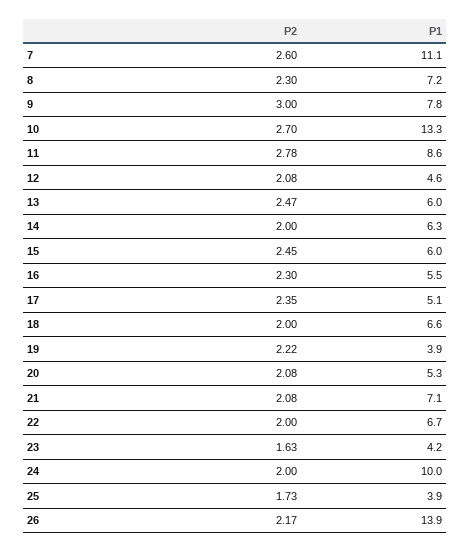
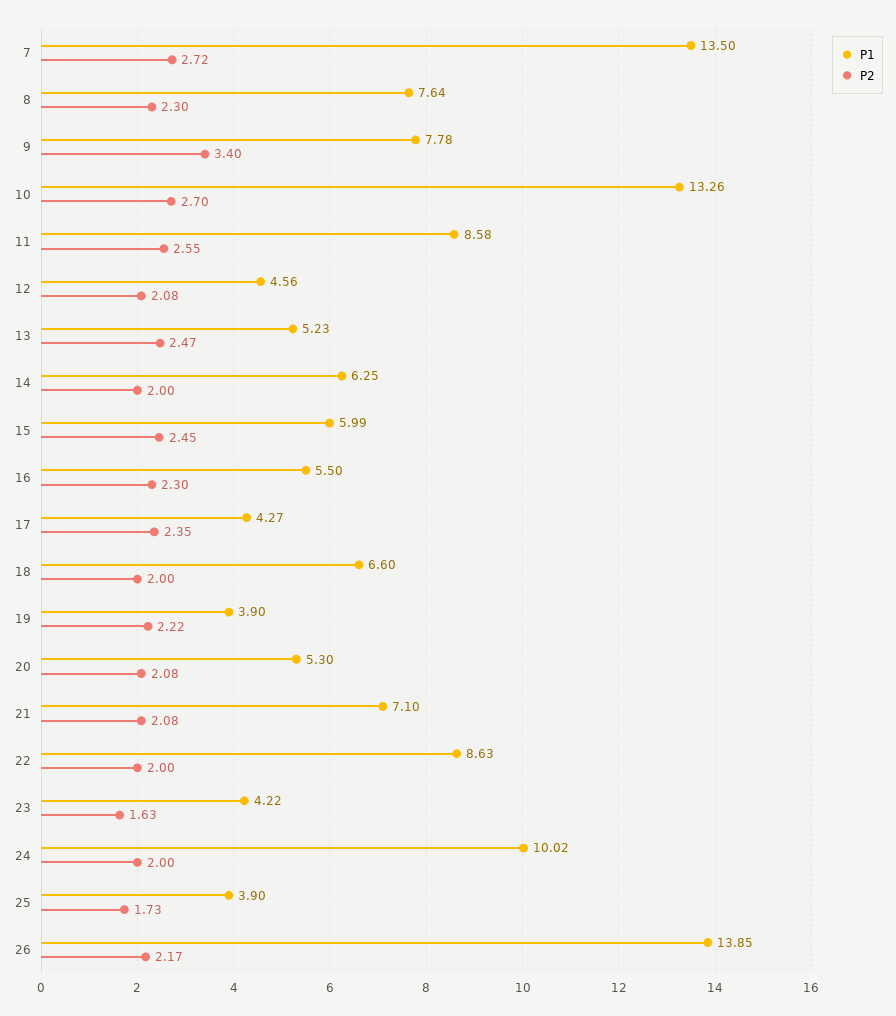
P2, 7: 2.6 -> 2.72
P1, 7: 11.1 -> 13.5
P1, 8: 7.2 -> 7.64
P2, 9: 3 -> 3.4
P2, 11: 2.78 -> 2.55
P1, 13: 6 -> 5.23
P1, 17: 5.1 -> 4.27
P1, 22: 6.7 -> 8.63

